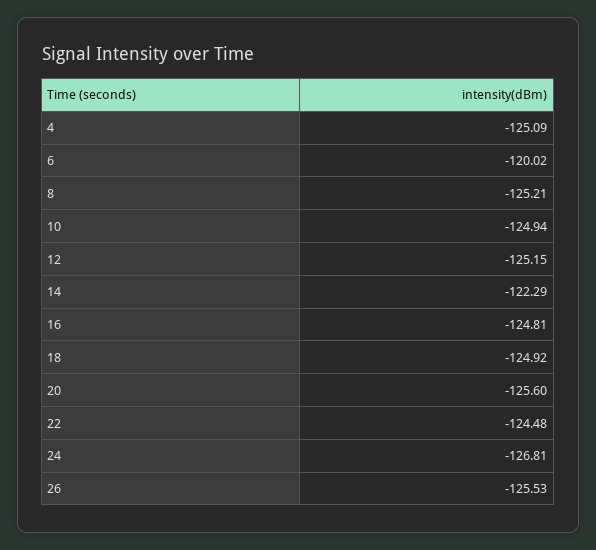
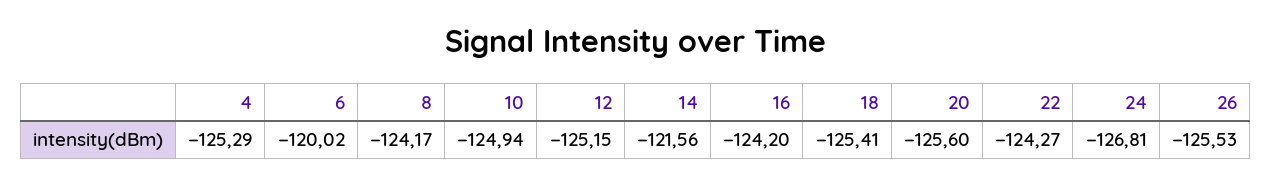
4: -125.09 -> -125.29
8: -125.21 -> -124.17
14: -122.29 -> -121.56
16: -124.81 -> -124.2
18: -124.92 -> -125.41
22: -124.48 -> -124.27

